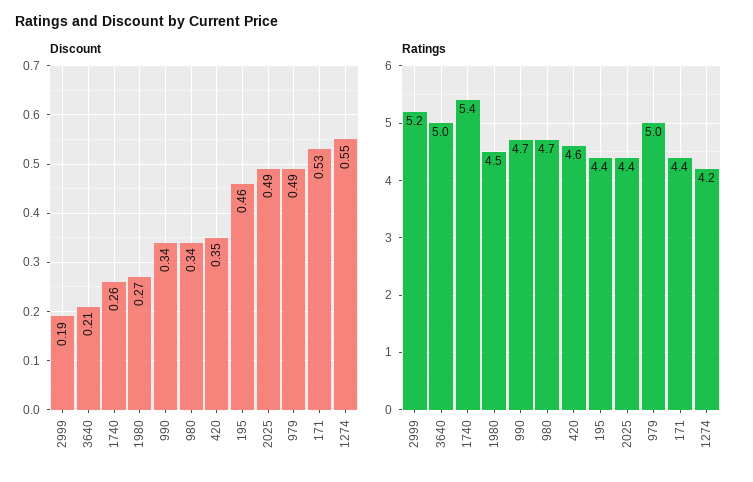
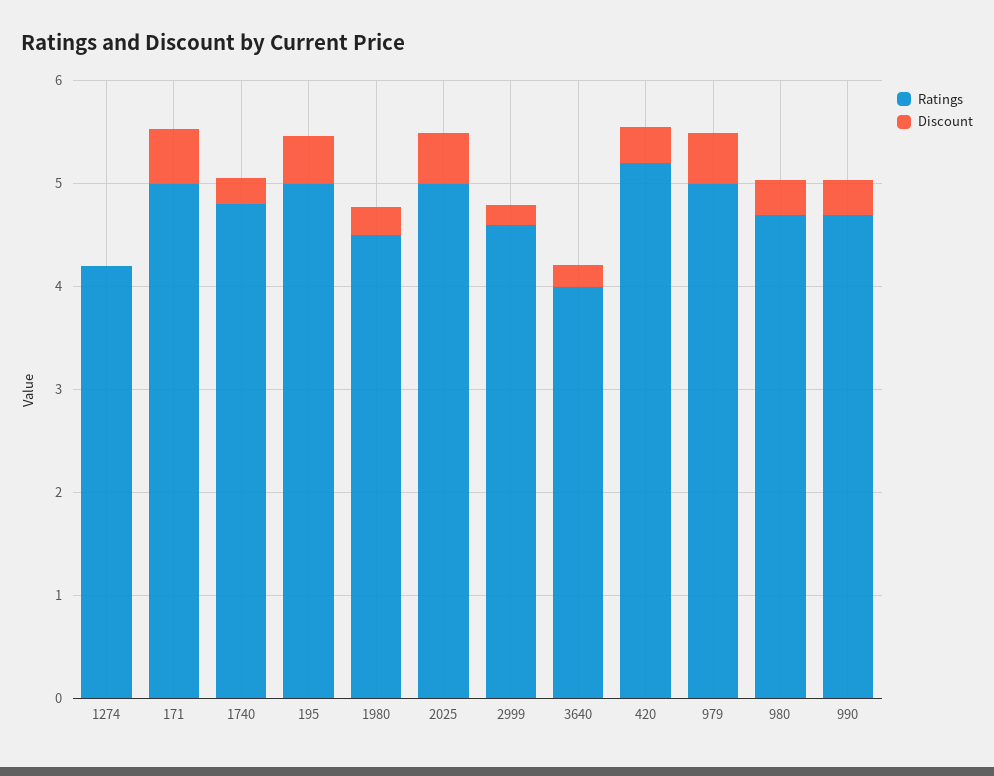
Discount, 1274: 0.55 -> 0
Ratings, 2999: 5.2 -> 4.6
Ratings, 3640: 5 -> 4
Ratings, 1740: 5.4 -> 4.8
Ratings, 420: 4.6 -> 5.2
Ratings, 195: 4.4 -> 5
Ratings, 2025: 4.4 -> 5
Ratings, 171: 4.4 -> 5

